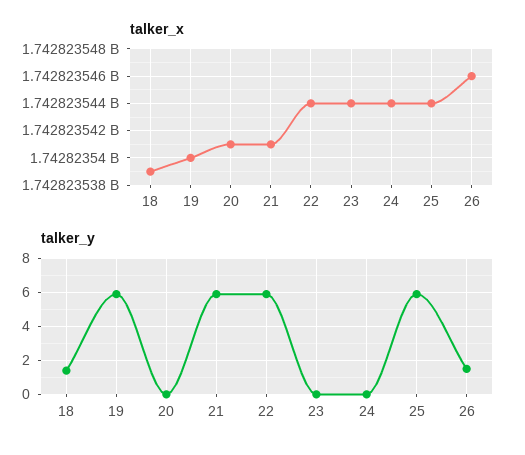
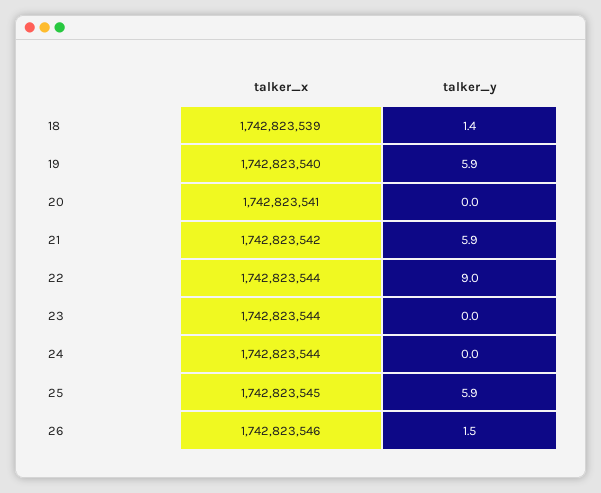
talker_x, 21: 1742823541 -> 1742823542
talker_x, 25: 1742823544 -> 1742823545
talker_y, 22: 6 -> 9

